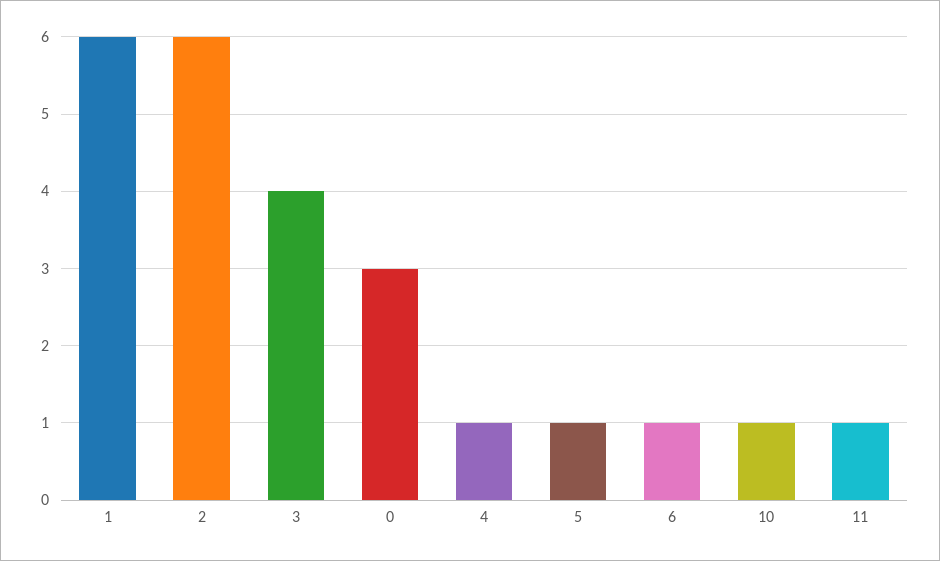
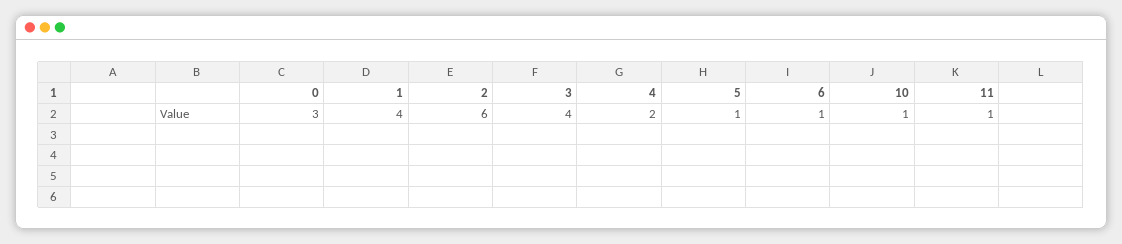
1: 6 -> 4
4: 1 -> 2

